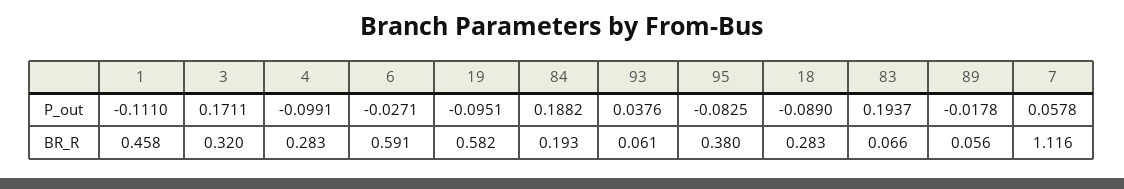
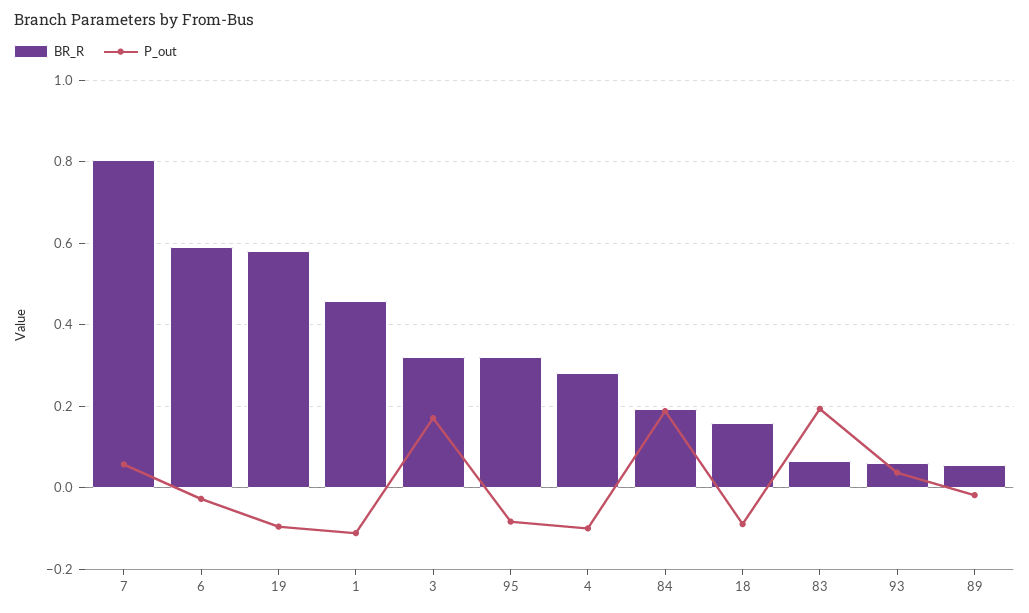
BR_R, 95: 0.38 -> 0.32
BR_R, 18: 0.283 -> 0.16
BR_R, 7: 1.116 -> 0.8

